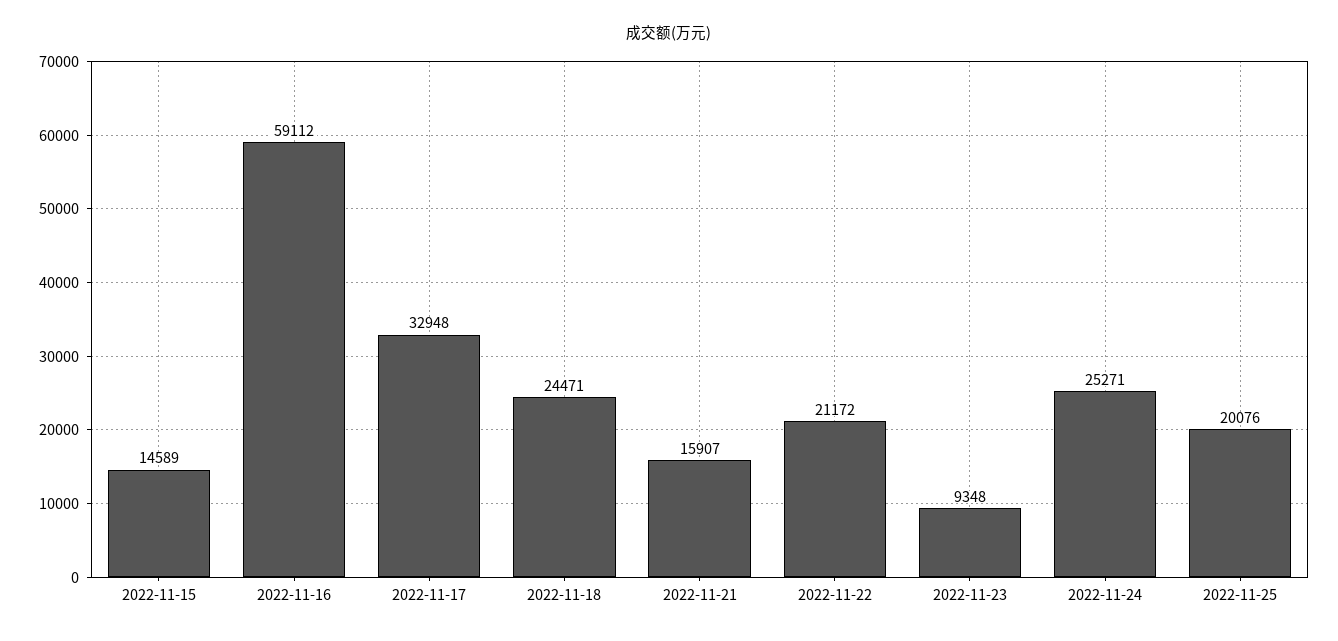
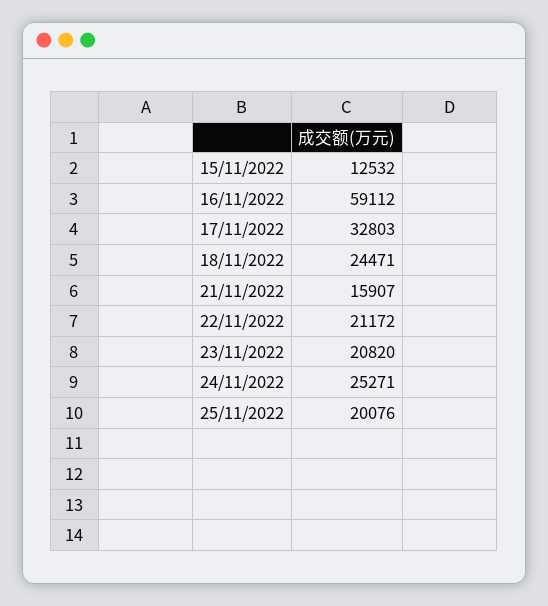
2022-11-15: 14589 -> 12532
2022-11-17: 32948 -> 32803
2022-11-23: 9348 -> 20820

